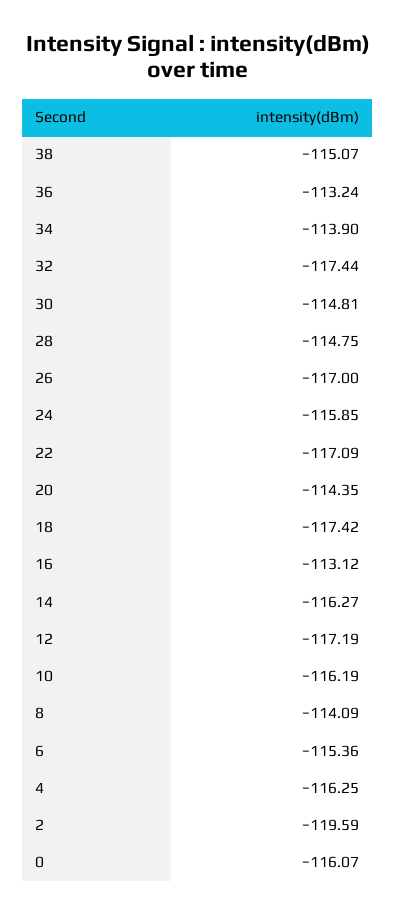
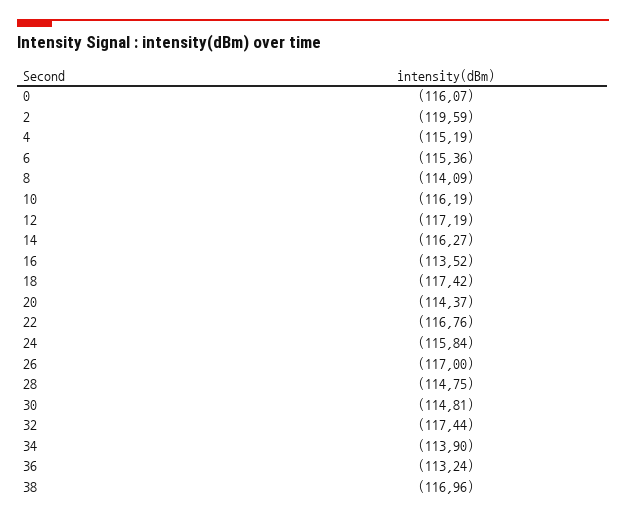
38: -115.07 -> -116.96
24: -115.85 -> -115.84
22: -117.09 -> -116.76
20: -114.35 -> -114.37
16: -113.12 -> -113.52
4: -116.25 -> -115.19

